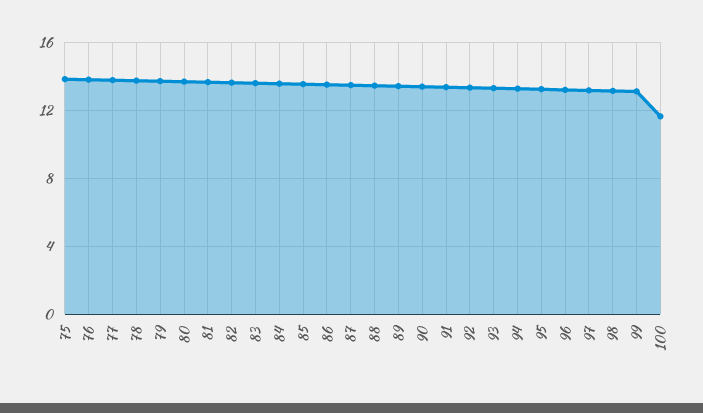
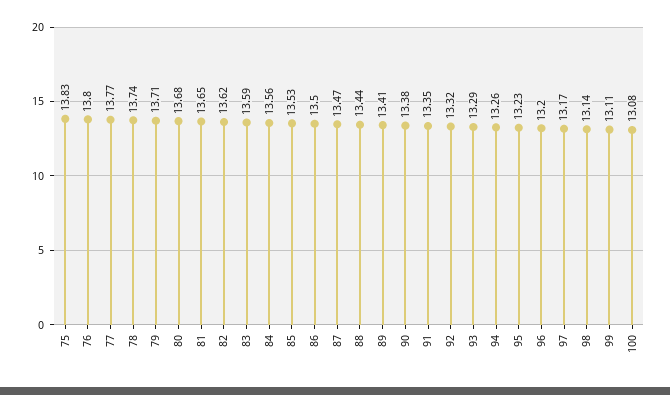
100: 11.5 -> 13.08

